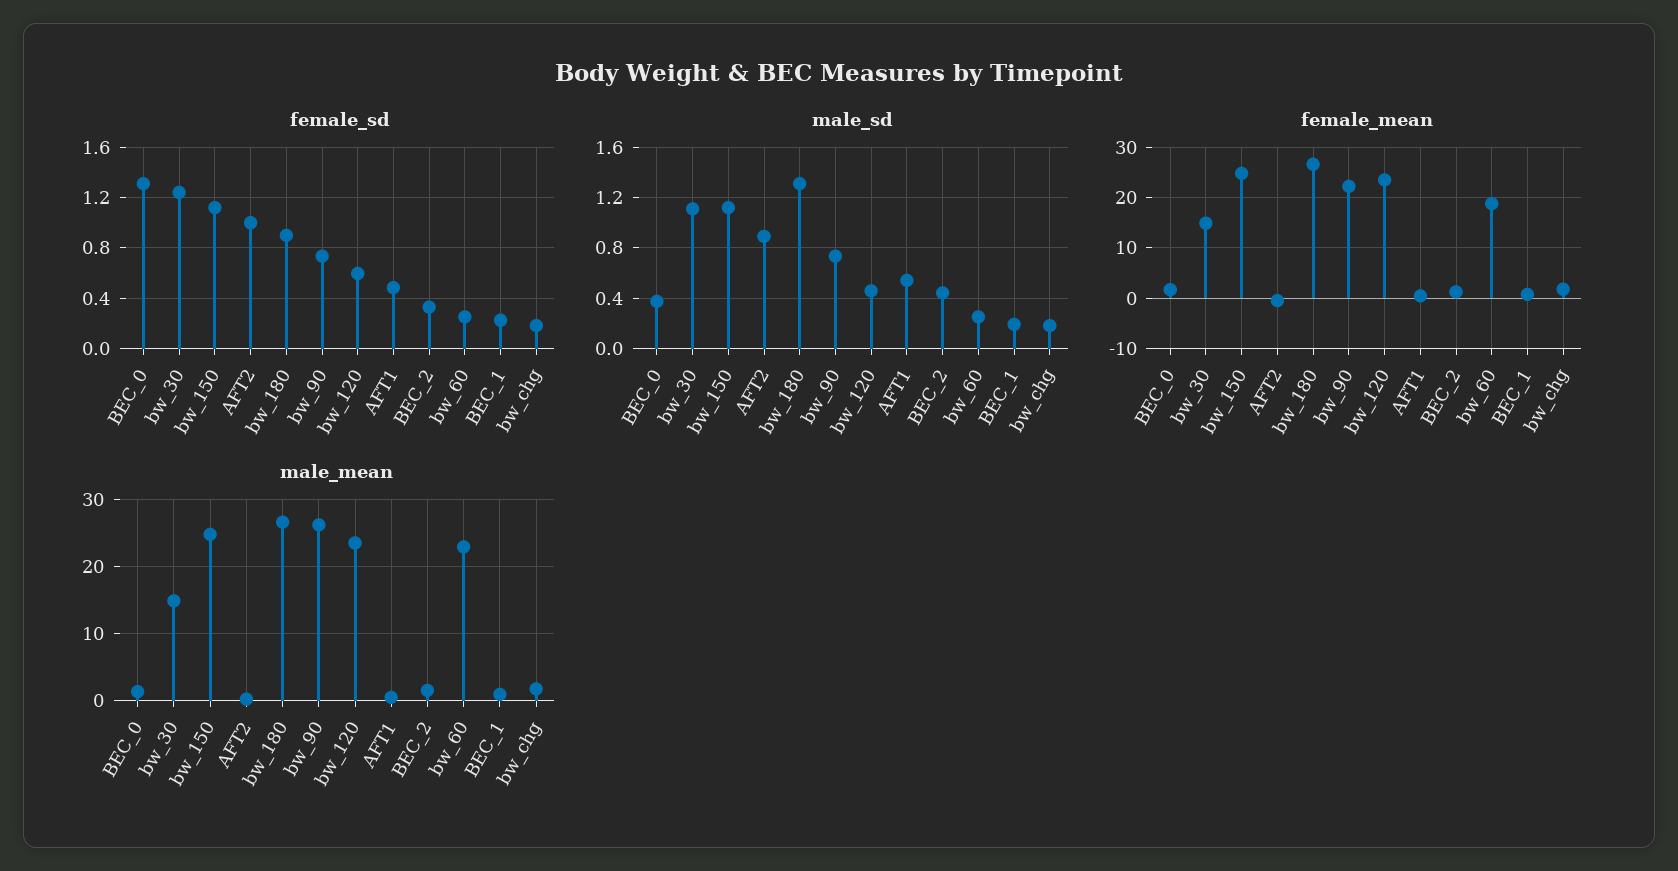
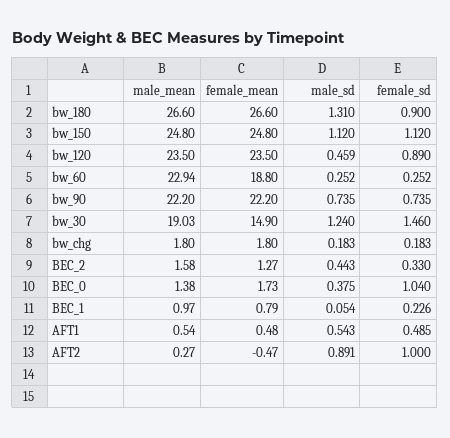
female_sd, BEC_0: 1.3 -> 1.04
female_sd, bw_30: 1.25 -> 1.46
female_sd, bw_120: 0.6 -> 0.89
male_sd, bw_30: 1.1 -> 1.24
male_sd, BEC_1: 0.2 -> 0.054
male_mean, bw_30: 15 -> 19.03
male_mean, bw_90: 26 -> 22.2

